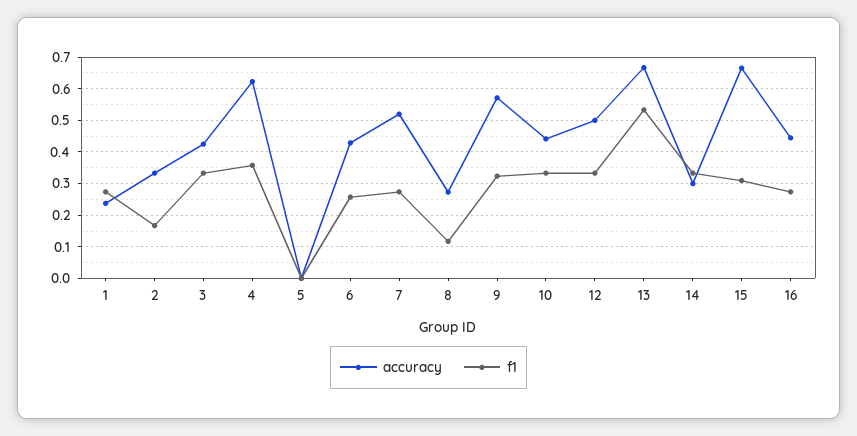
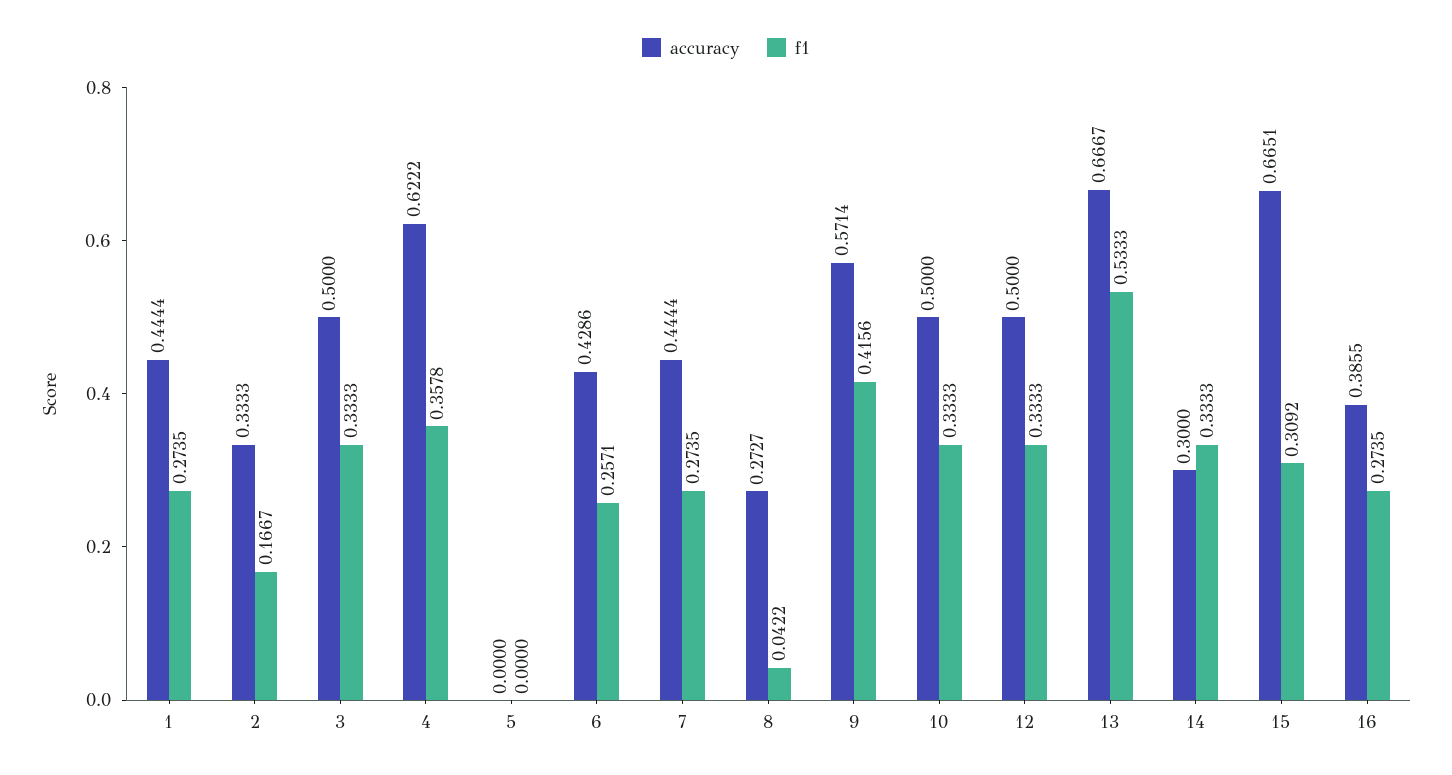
accuracy, 1: 0.24 -> 0.4444
accuracy, 3: 0.42 -> 0.5
accuracy, 7: 0.52 -> 0.4444
f1, 8: 0.12 -> 0.0422
f1, 9: 0.32 -> 0.4156
accuracy, 10: 0.44 -> 0.5
accuracy, 16: 0.44 -> 0.3855

